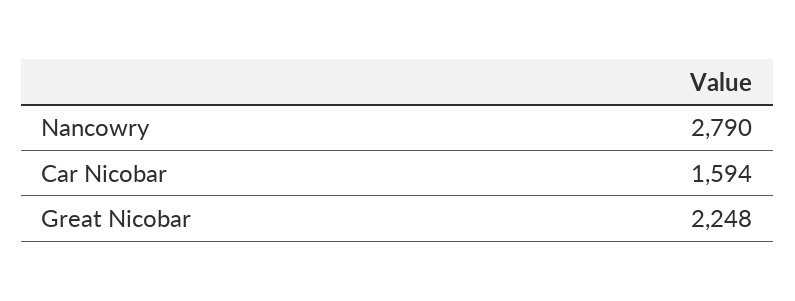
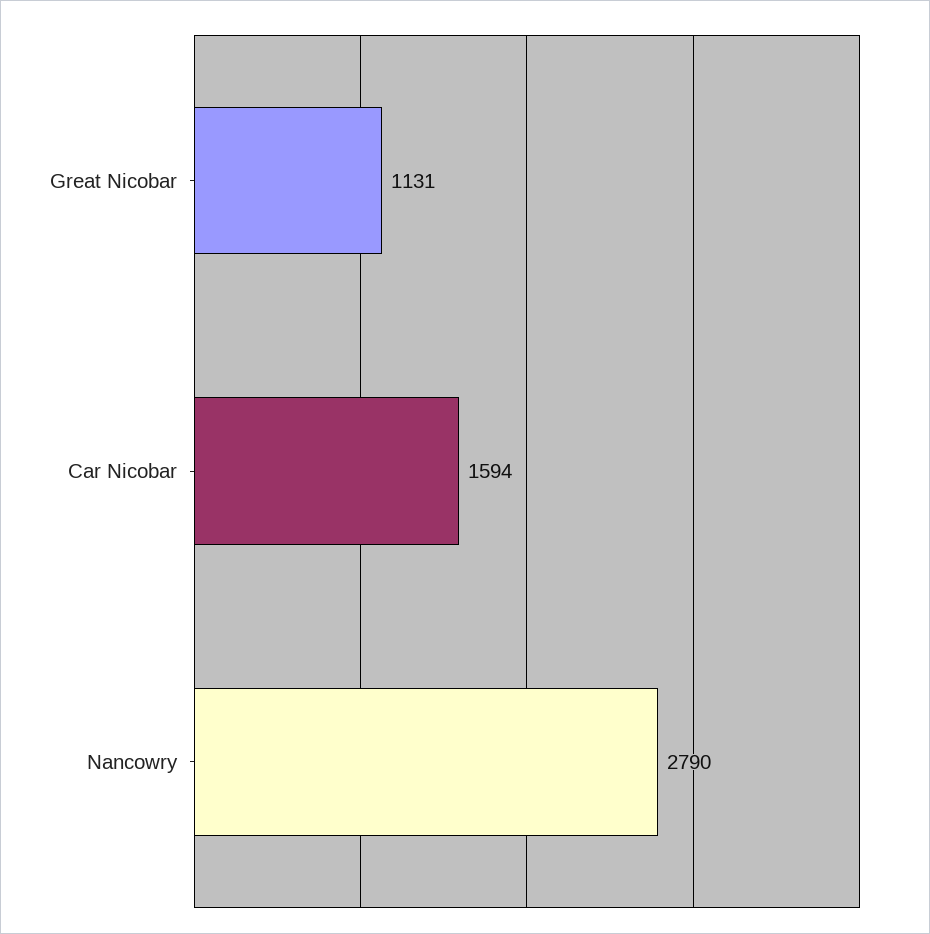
Great Nicobar: 2248 -> 1131

